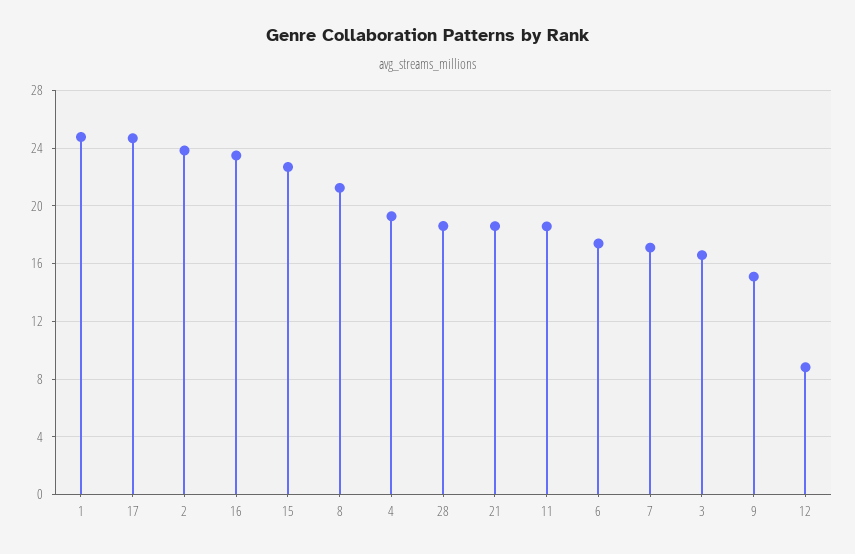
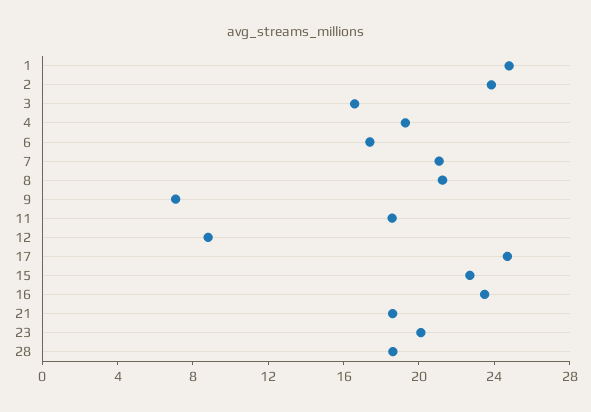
7: 17 -> 21
9: 15 -> 7
23: none -> 20

